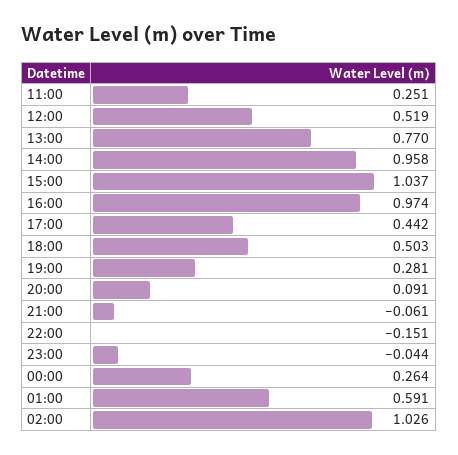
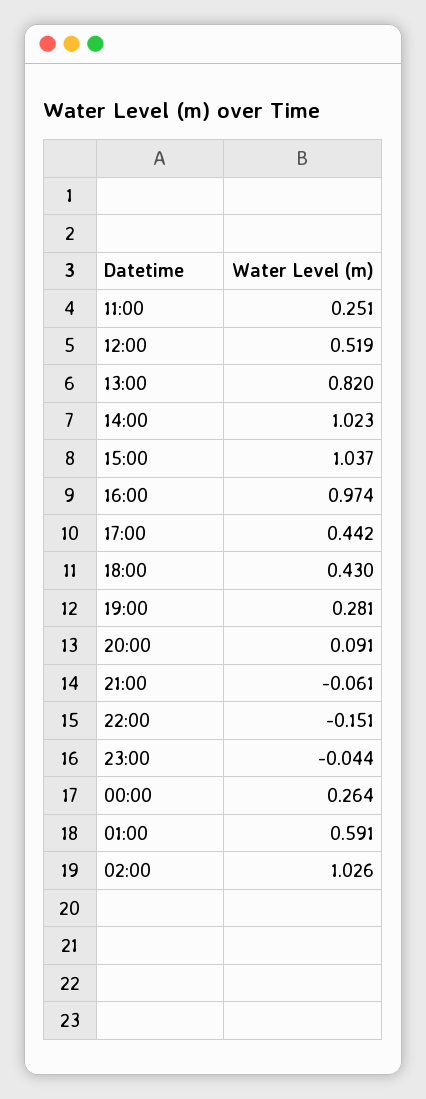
13:00: 0.77 -> 0.82
14:00: 0.958 -> 1.023
18:00: 0.503 -> 0.43

